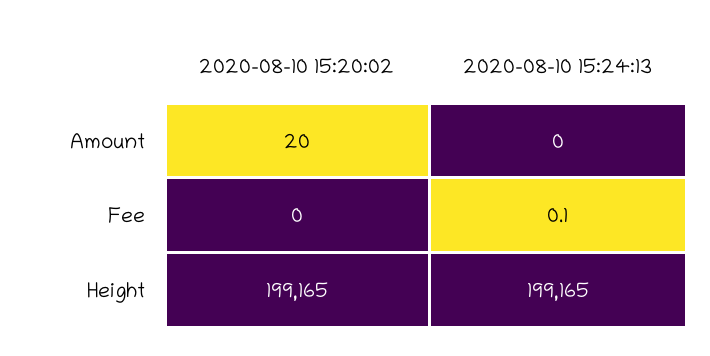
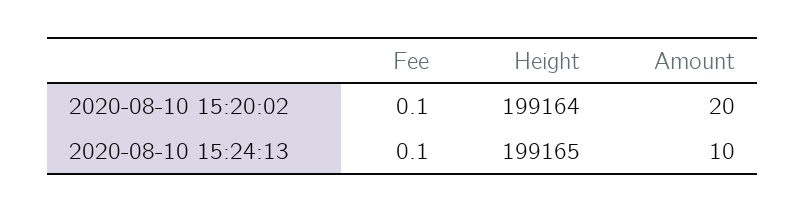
2020-08-10 15:24:13, Amount: 0 -> 10
2020-08-10 15:20:02, Fee: 0 -> 0.1
2020-08-10 15:20:02, Height: 199165 -> 199164

